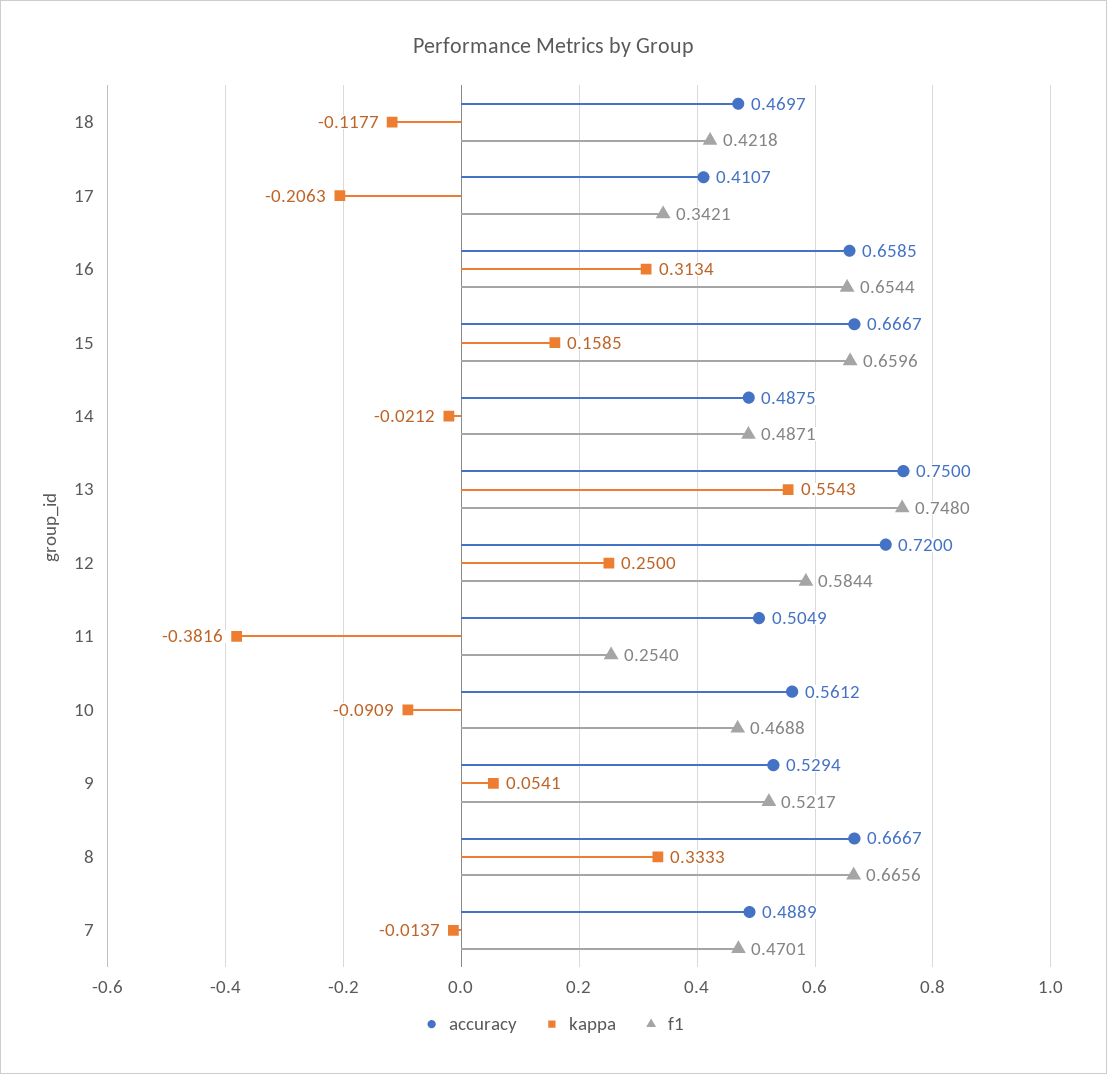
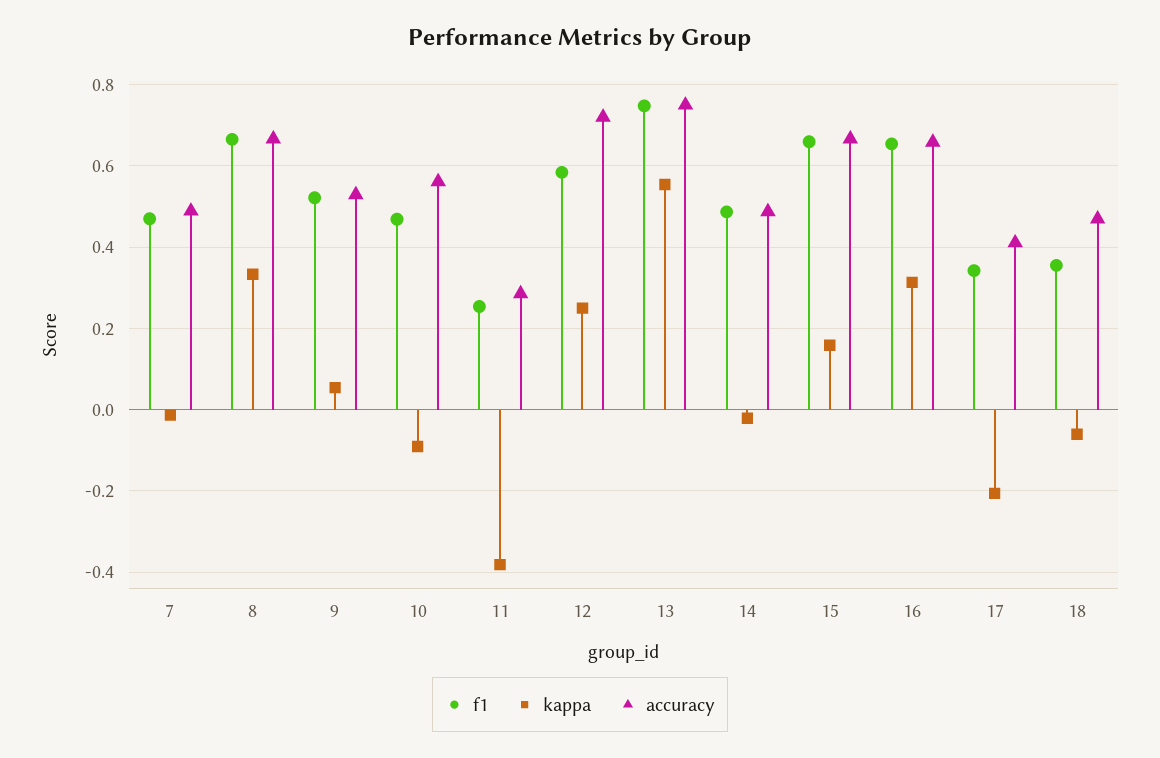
kappa, 18: -0.1177 -> -0.06
f1, 18: 0.4218 -> 0.36
accuracy, 11: 0.5049 -> 0.28

